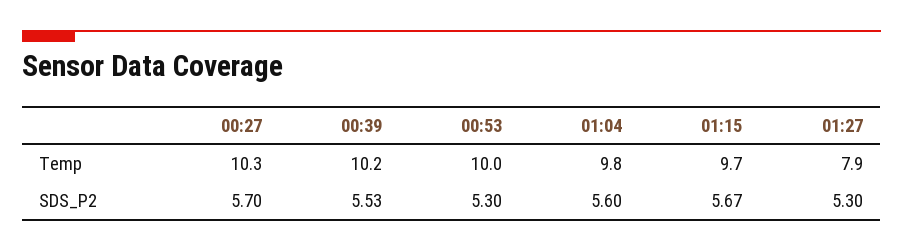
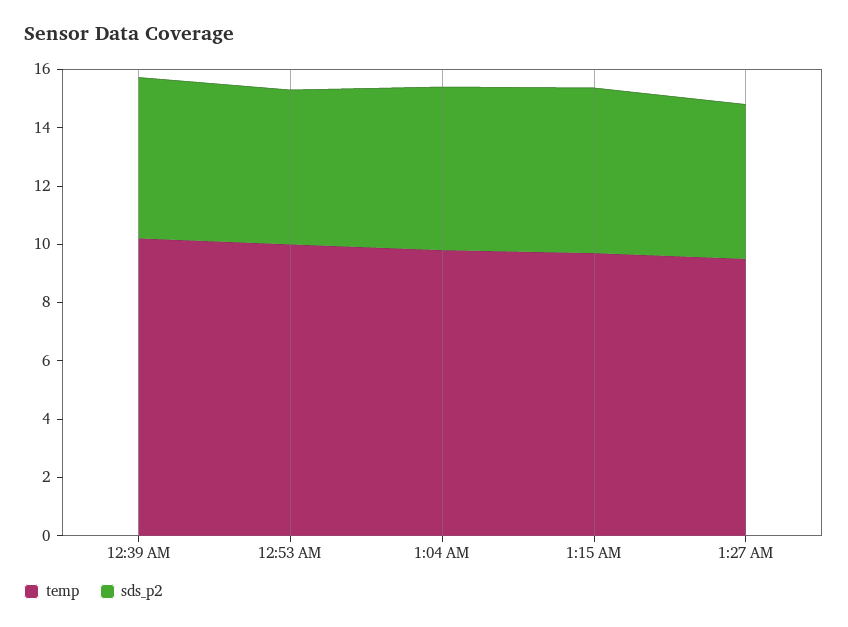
Temp, 00:27: 10.3 -> none
Temp, 01:27: 7.9 -> 9.5
SDS_P2, 00:27: 5.7 -> none

